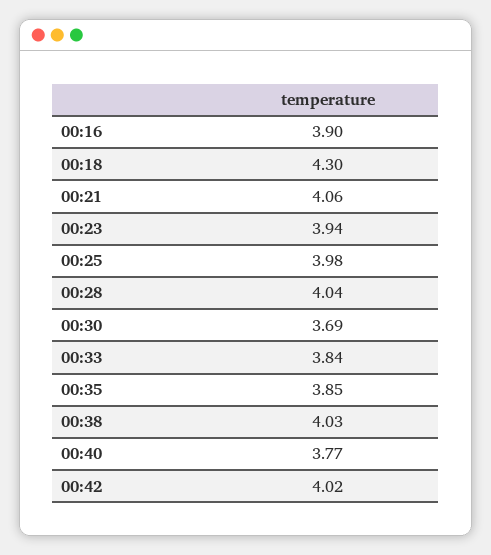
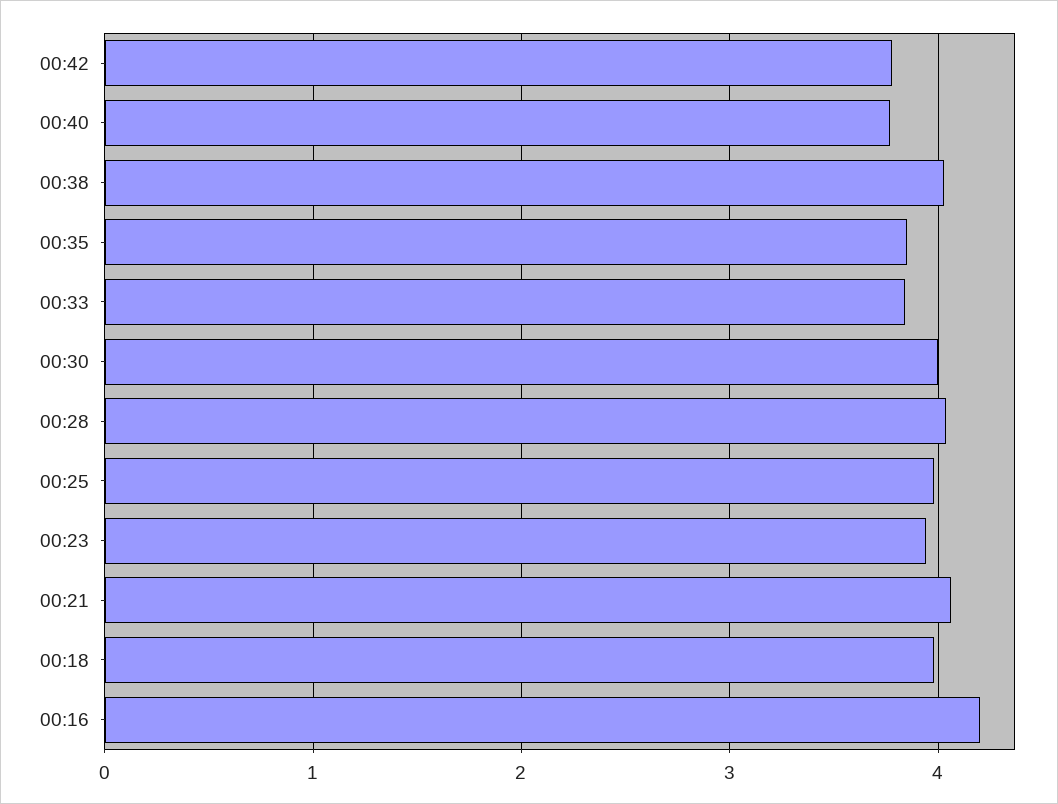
00:16: 3.9 -> 4.2
00:18: 4.3 -> 4
00:30: 3.69 -> 4
00:42: 4.02 -> 3.8

